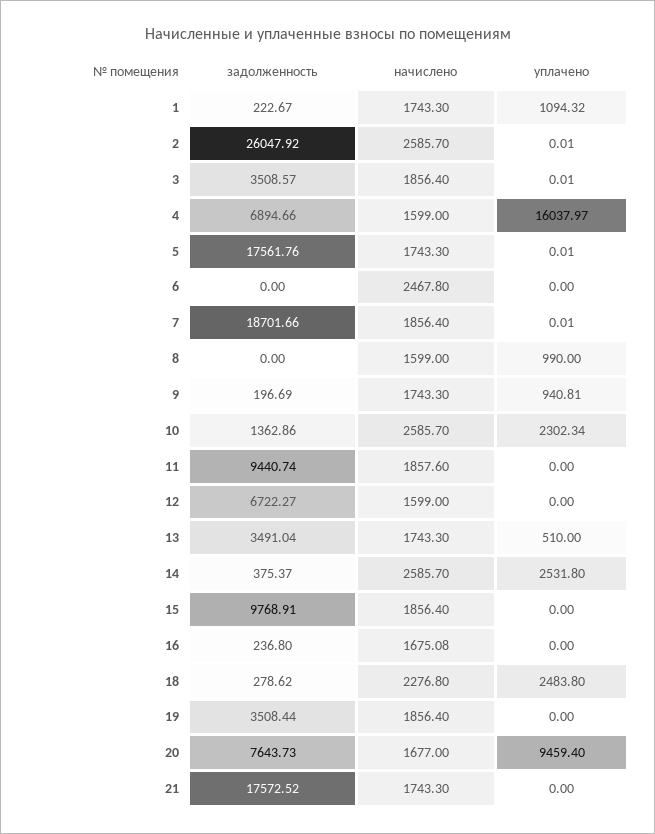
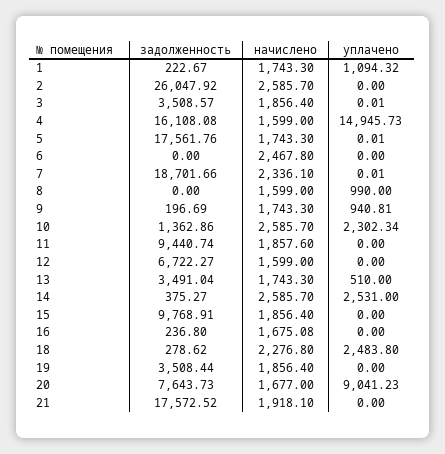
уплачено, 2: 0.01 -> 0
задолженность, 4: 6894.66 -> 16108.08
уплачено, 4: 16037.97 -> 14945.73
начислено, 7: 1856.4 -> 2336.1
задолженность, 14: 375.37 -> 375.27
уплачено, 14: 2531.8 -> 2531
уплачено, 20: 9459.4 -> 9041.23
начислено, 21: 1743.3 -> 1918.1

